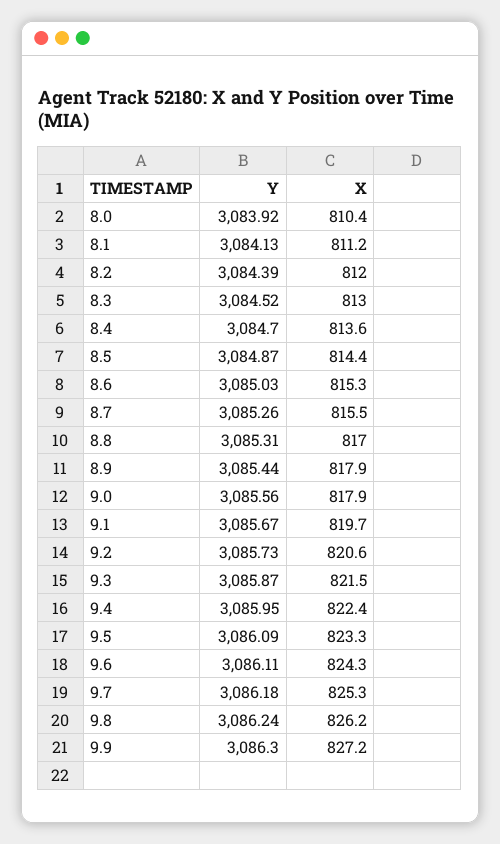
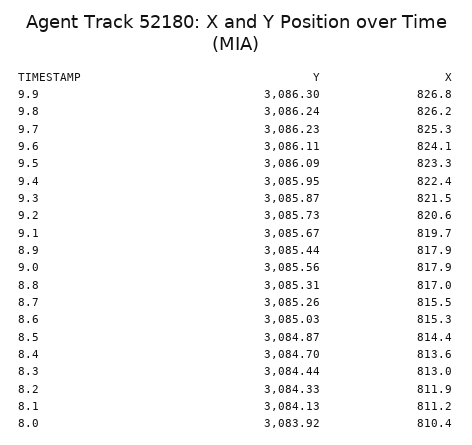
Y, 8.2: 3084.39 -> 3084.33
X, 8.2: 812 -> 811.9
Y, 8.3: 3084.52 -> 3084.44
X, 9.6: 824.3 -> 824.1
Y, 9.7: 3086.18 -> 3086.23
X, 9.9: 827.2 -> 826.8

